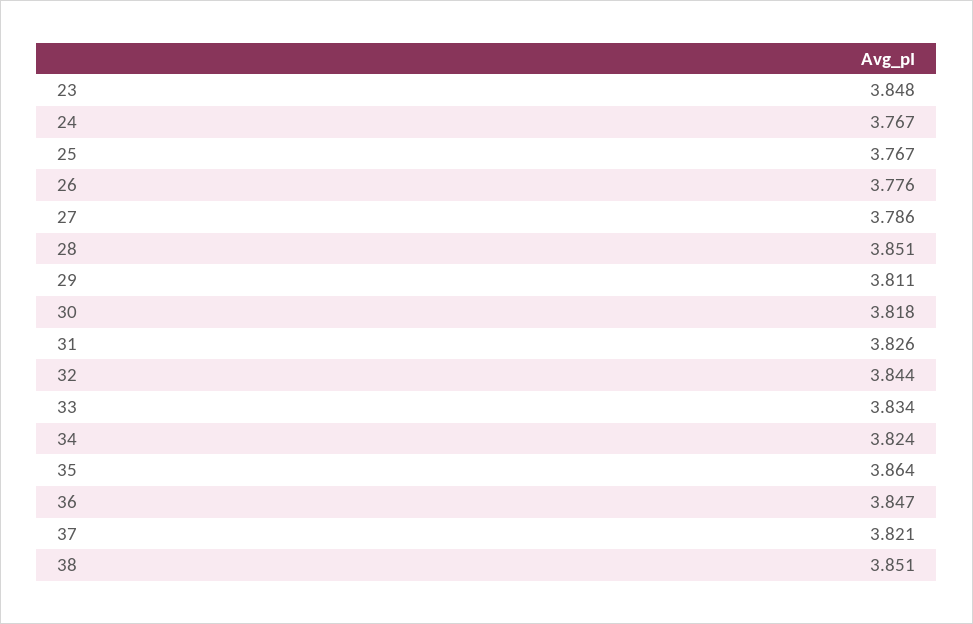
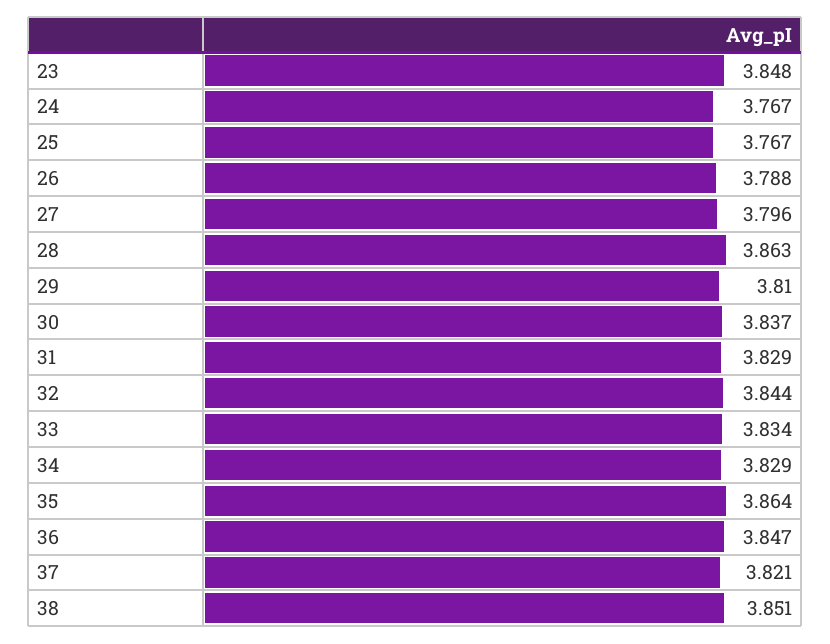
26: 3.776 -> 3.788
27: 3.786 -> 3.796
28: 3.851 -> 3.863
29: 3.811 -> 3.81
30: 3.818 -> 3.837
31: 3.826 -> 3.829
34: 3.824 -> 3.829

